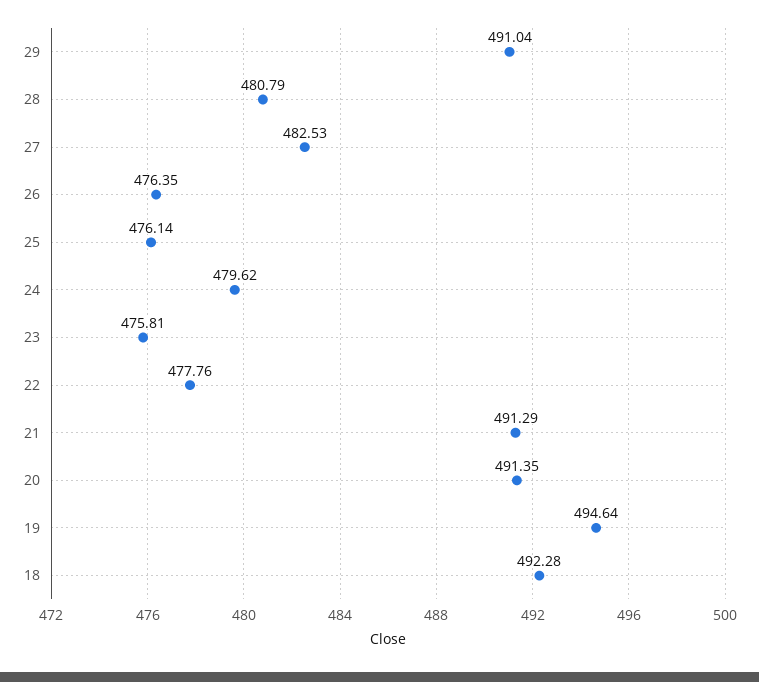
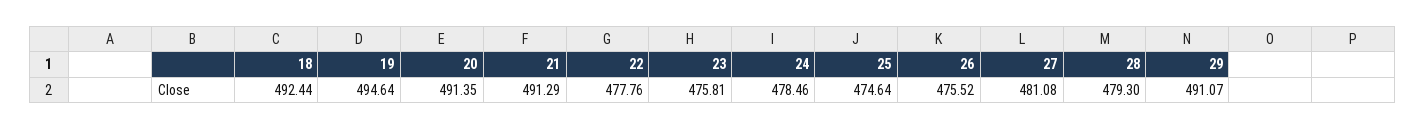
29: 491.04 -> 491.07
28: 480.79 -> 479.3
27: 482.53 -> 481.08
26: 476.35 -> 475.52
25: 476.14 -> 474.64
24: 479.62 -> 478.46
18: 492.28 -> 492.44

